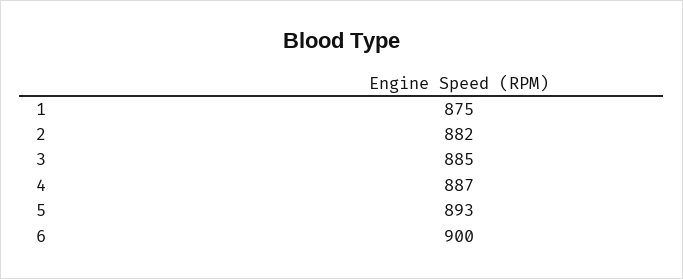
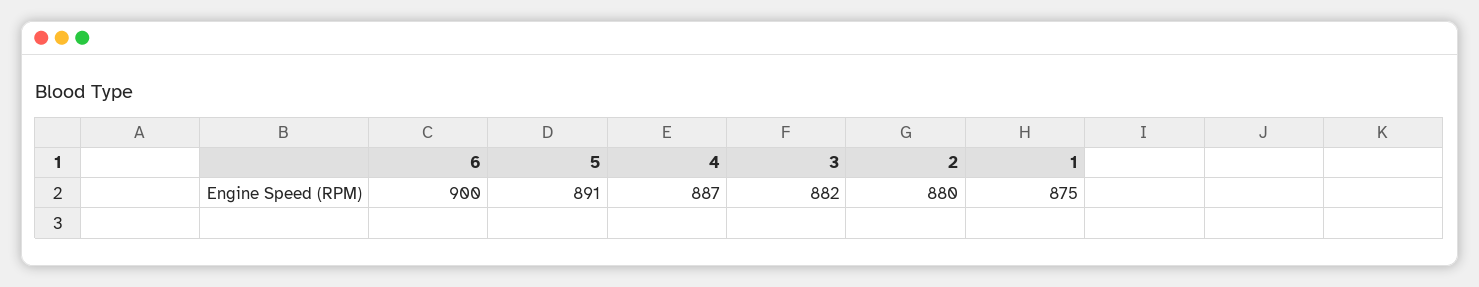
2: 882 -> 880
3: 885 -> 882
5: 893 -> 891

